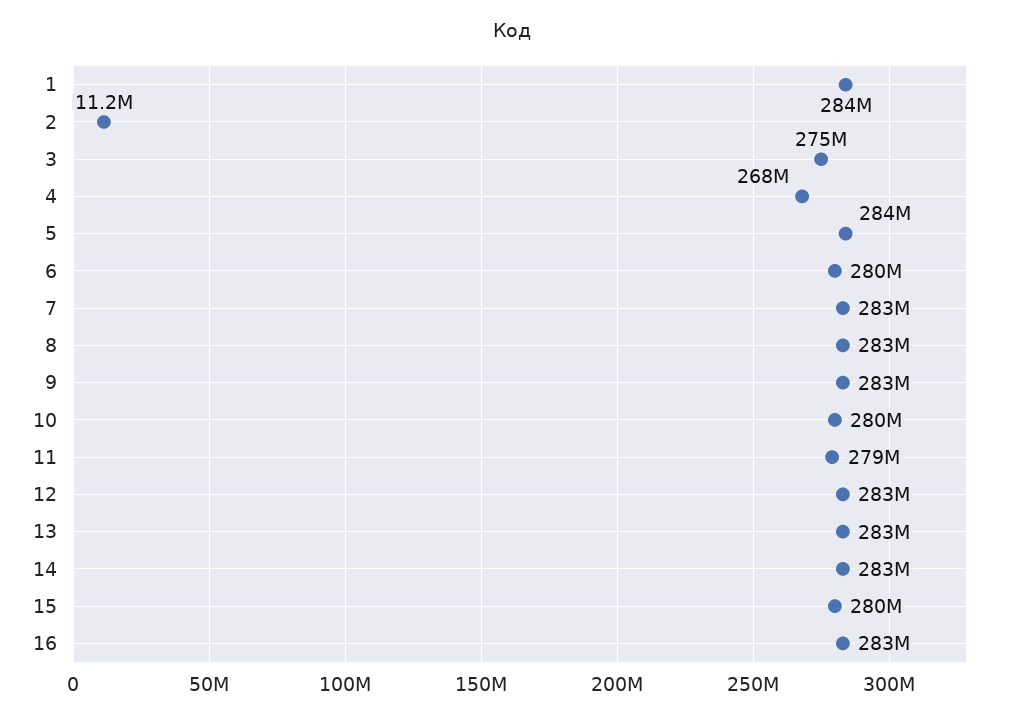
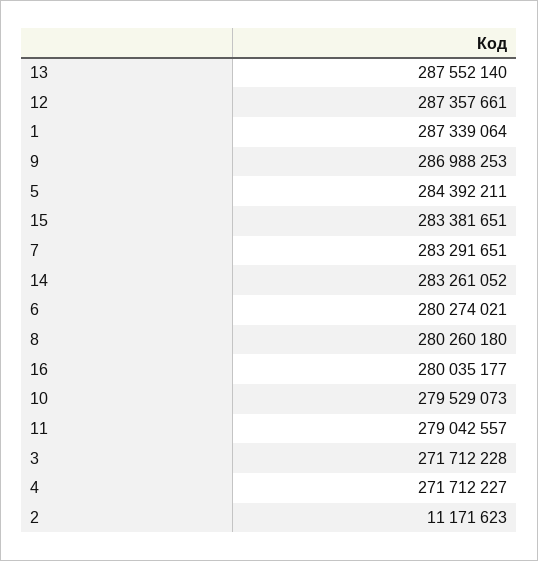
1: 284000000 -> 287339064
3: 275000000 -> 271712228
4: 268000000 -> 271712227
8: 283000000 -> 280260180
9: 283000000 -> 286988253
12: 283000000 -> 287357661
13: 283000000 -> 287552140
15: 280000000 -> 283381651
16: 283000000 -> 280035177

